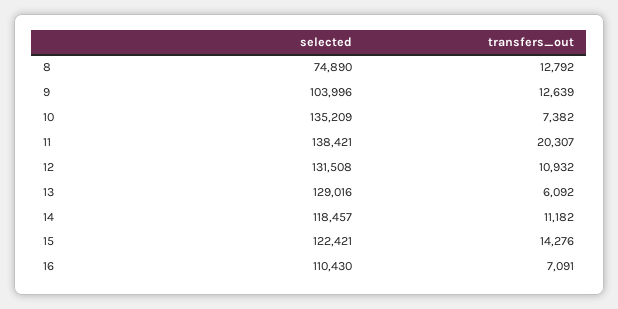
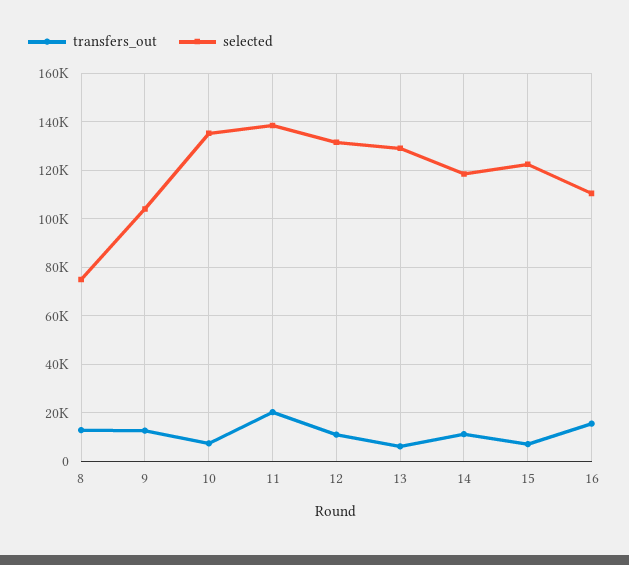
transfers_out, 15: 14276 -> 7500
transfers_out, 16: 7091 -> 15000

